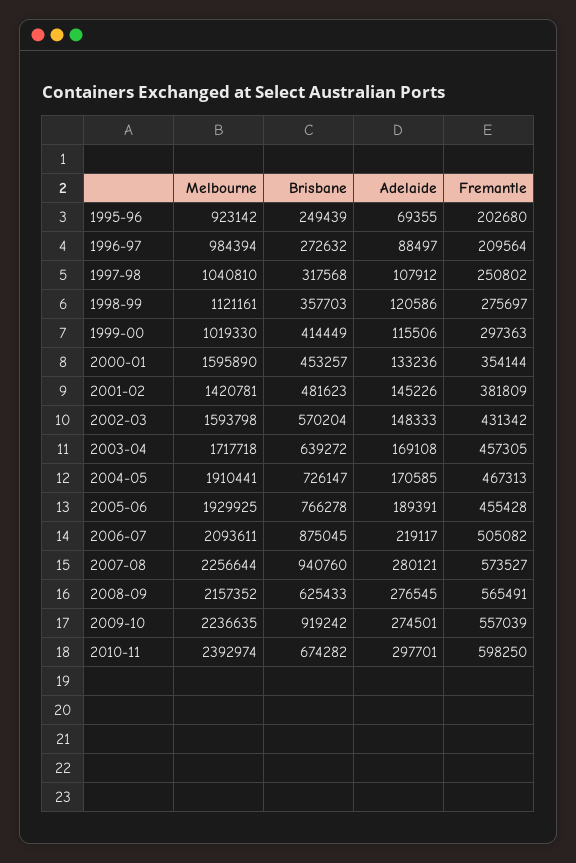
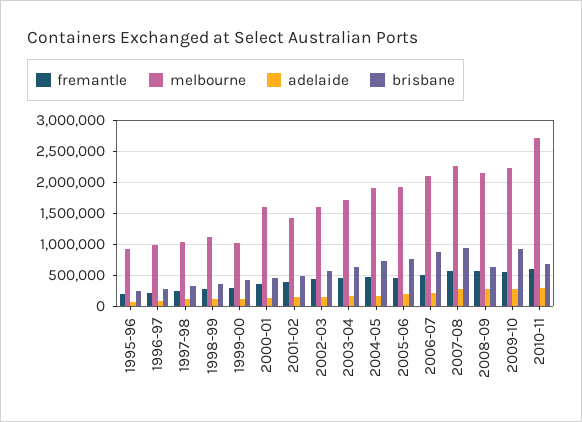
Melbourne, 2010-11: 2392974 -> 2700000

